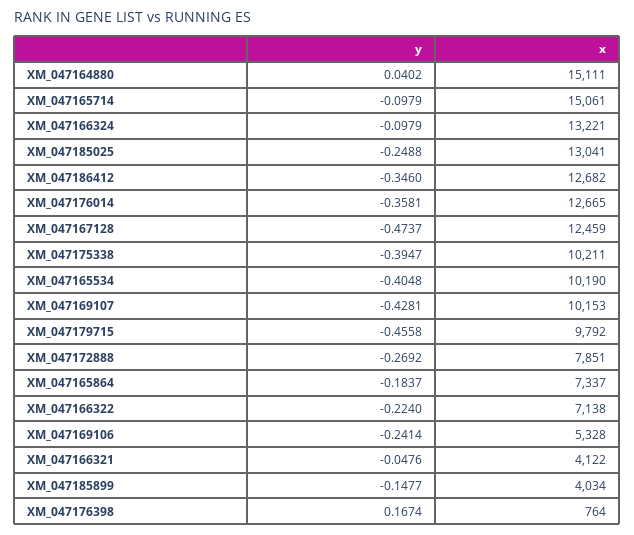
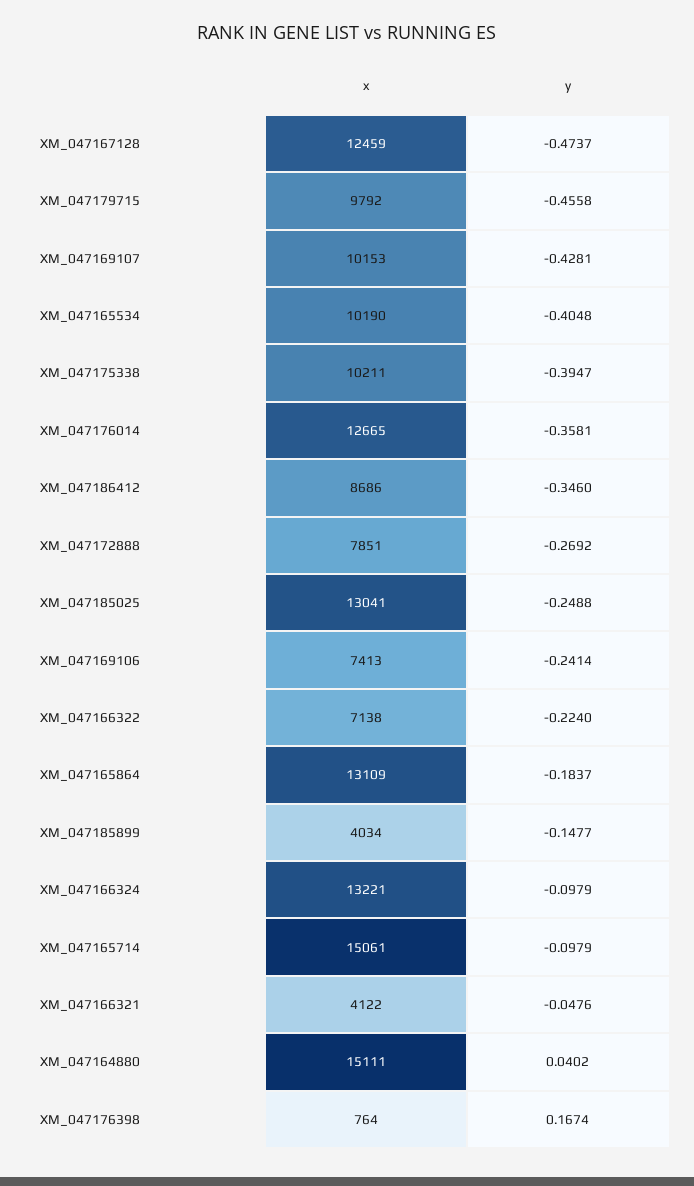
x, XM_047186412: 12682 -> 8686
x, XM_047165864: 7337 -> 13109
x, XM_047169106: 5328 -> 7413

